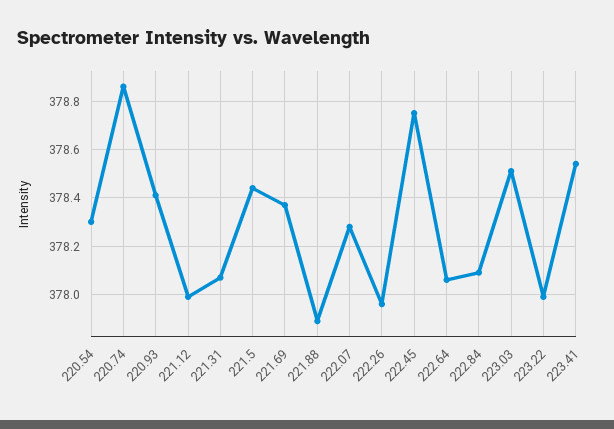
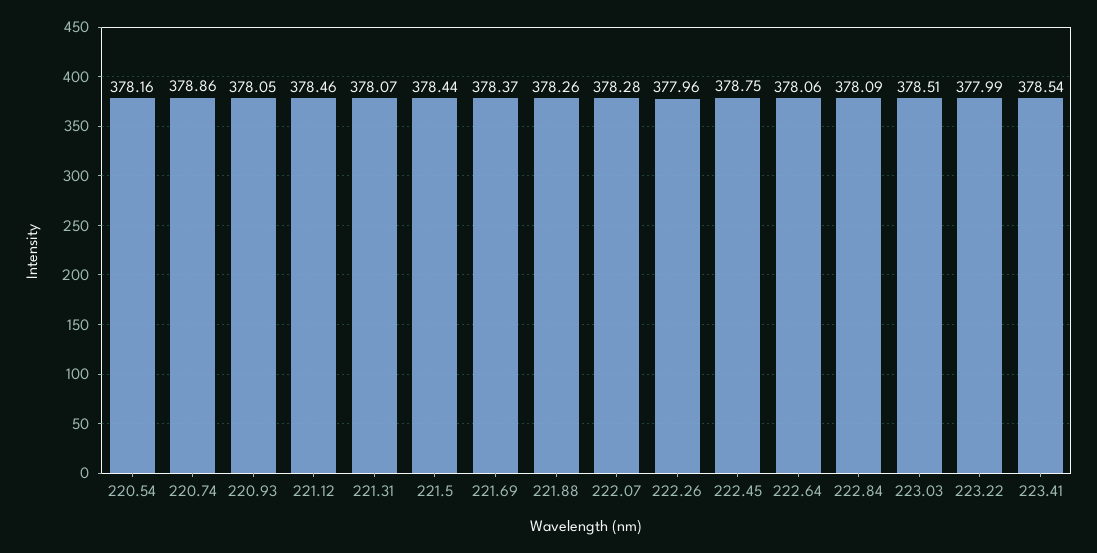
220.54: 378.3 -> 378.16
220.93: 378.4 -> 378.05
221.12: 378 -> 378.46
221.88: 377.9 -> 378.26

